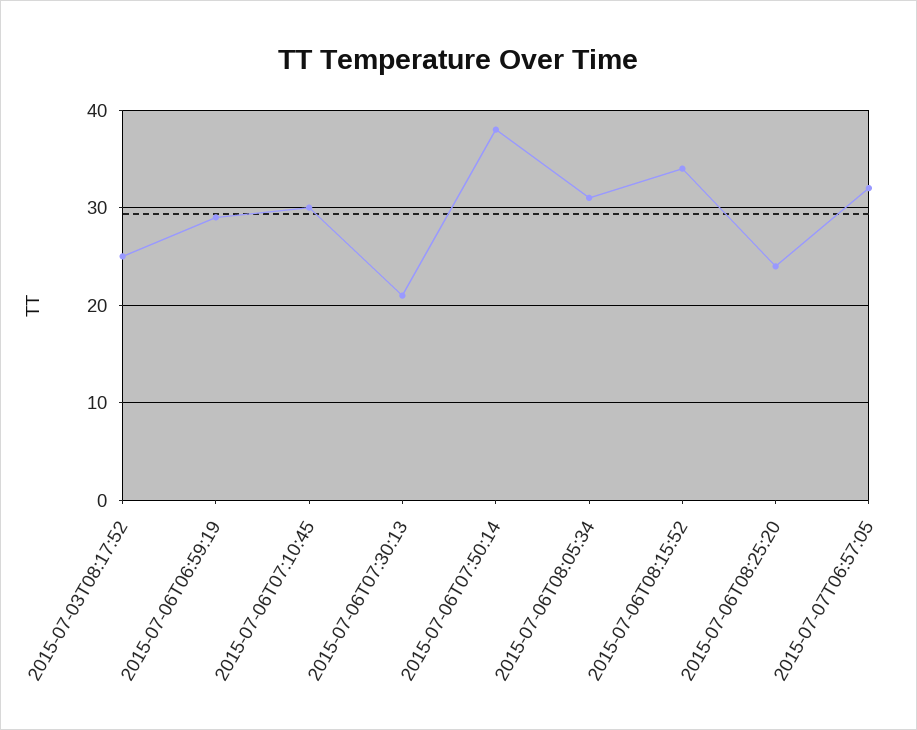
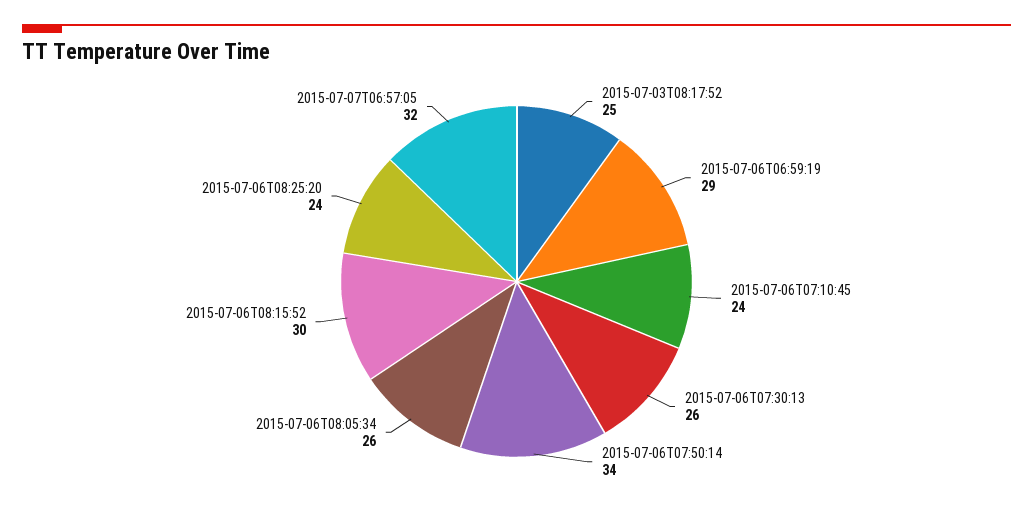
2015-07-06T07:10:45: 30 -> 24
2015-07-06T07:30:13: 21 -> 26
2015-07-06T07:50:14: 38 -> 34
2015-07-06T08:05:34: 31 -> 26
2015-07-06T08:15:52: 34 -> 30

